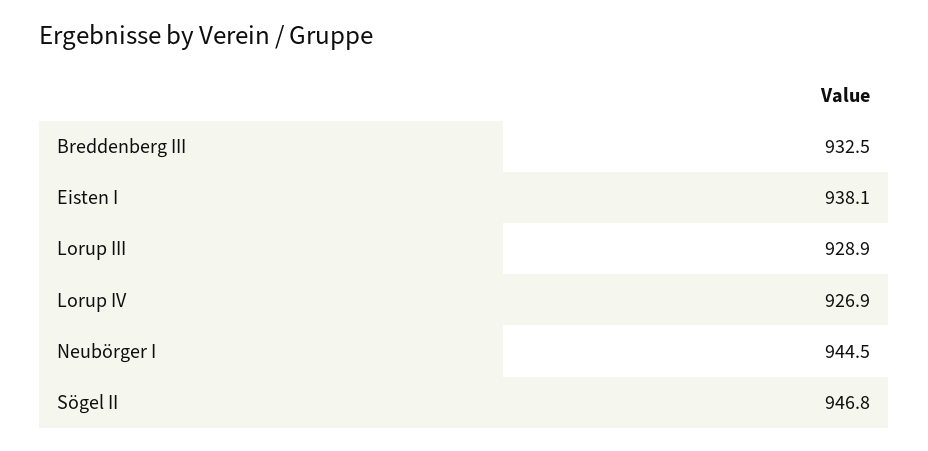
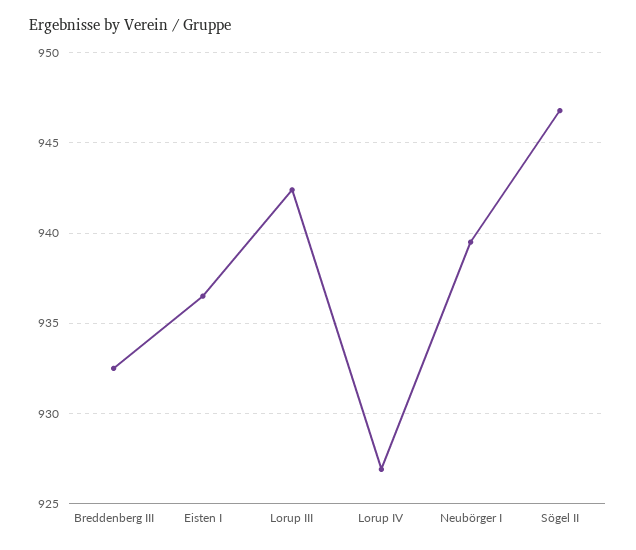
Eisten I: 938.1 -> 936.5
Lorup III: 928.9 -> 942.5
Neubörger I: 944.5 -> 939.5

